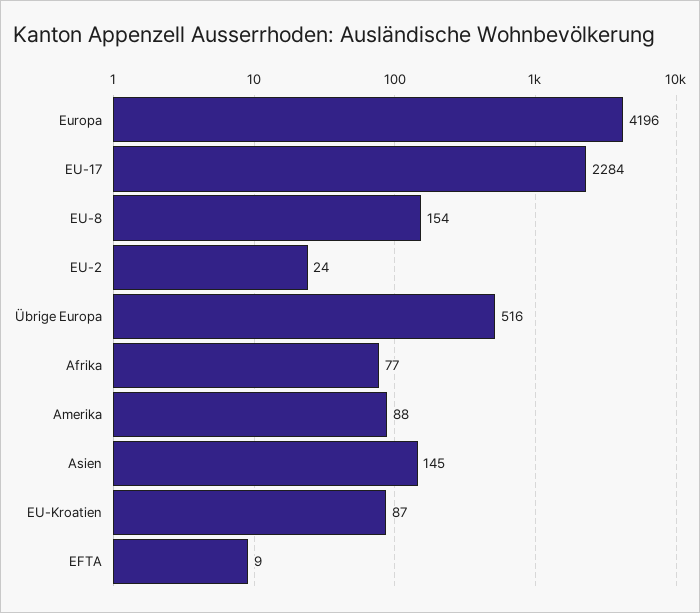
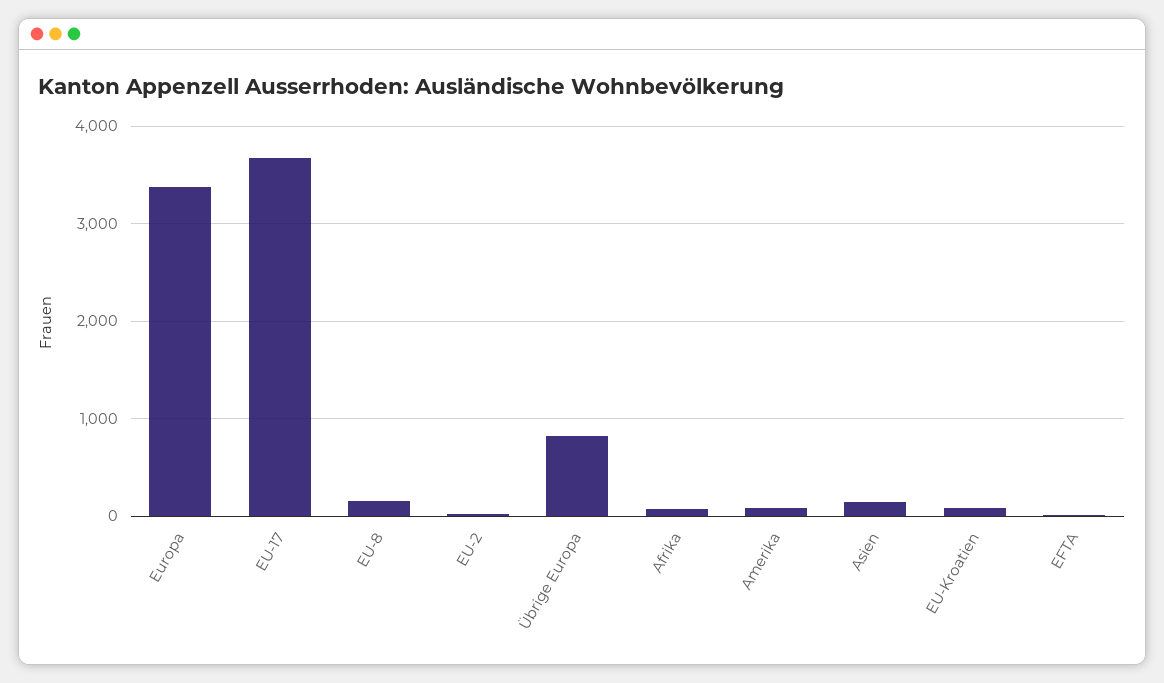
Europa: 4196 -> 3400
EU-17: 2284 -> 3700
Übrige Europa: 516 -> 800

